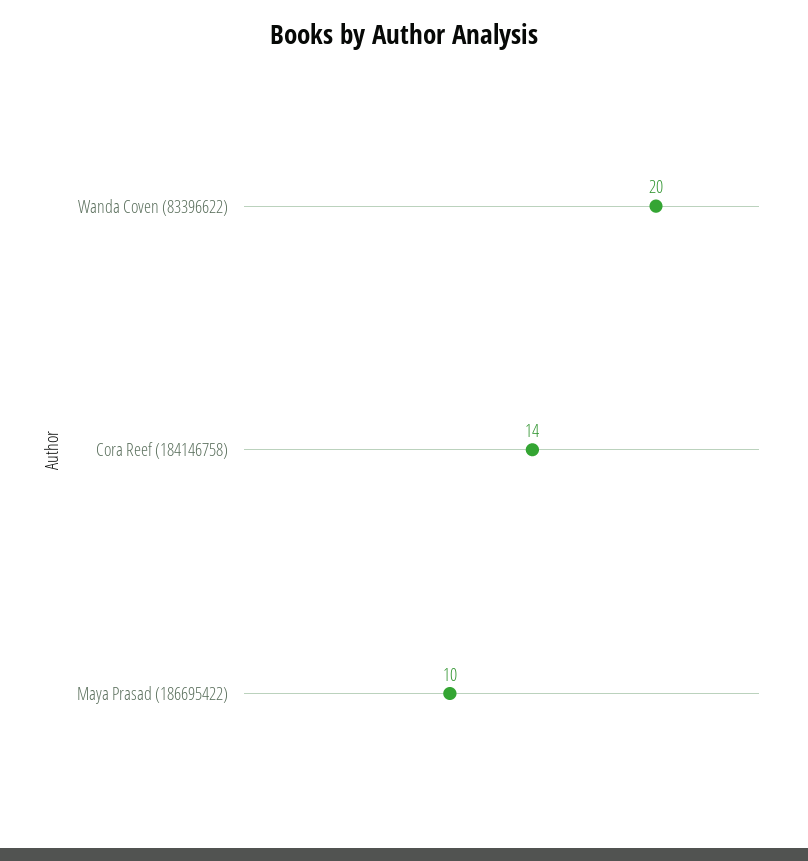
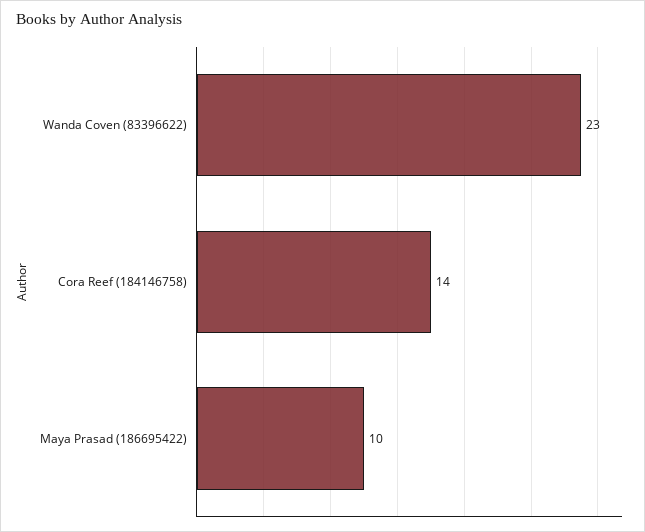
Wanda Coven (83396622): 20 -> 23

